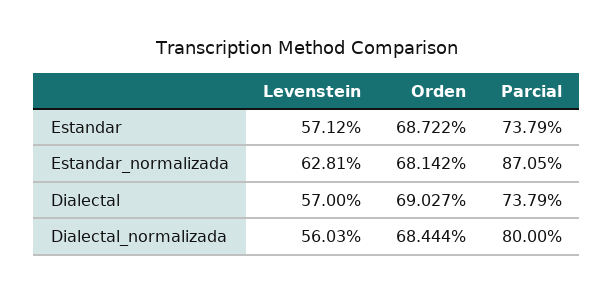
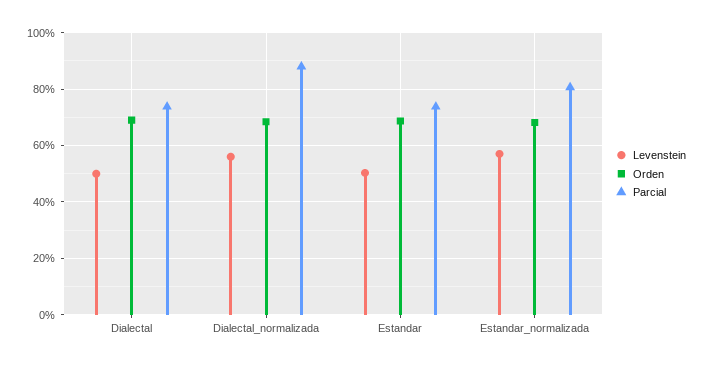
Levenstein, Estandar: 57.12 -> 50
Levenstein, Estandar_normalizada: 62.81 -> 57.5
Parcial, Estandar_normalizada: 87.05 -> 80
Levenstein, Dialectal: 57 -> 50
Parcial, Dialectal_normalizada: 80 -> 87.5

